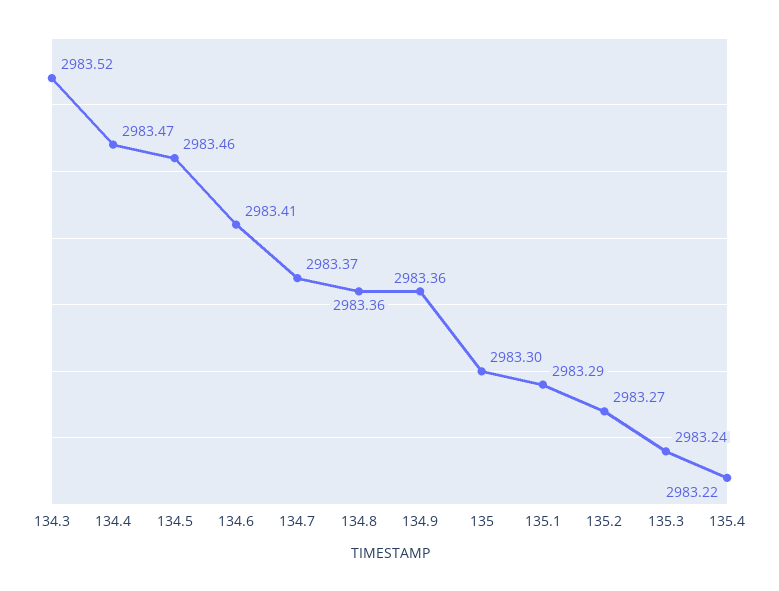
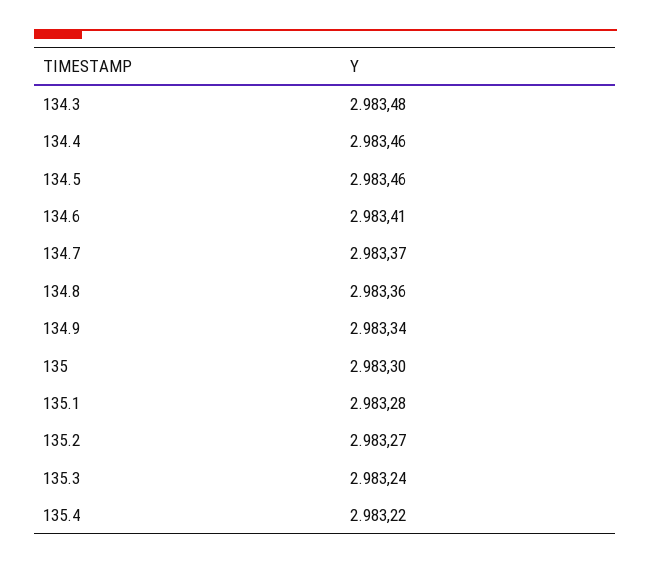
134.3: 2983.52 -> 2983.48
134.4: 2983.47 -> 2983.46
134.9: 2983.36 -> 2983.34
135.1: 2983.29 -> 2983.28

